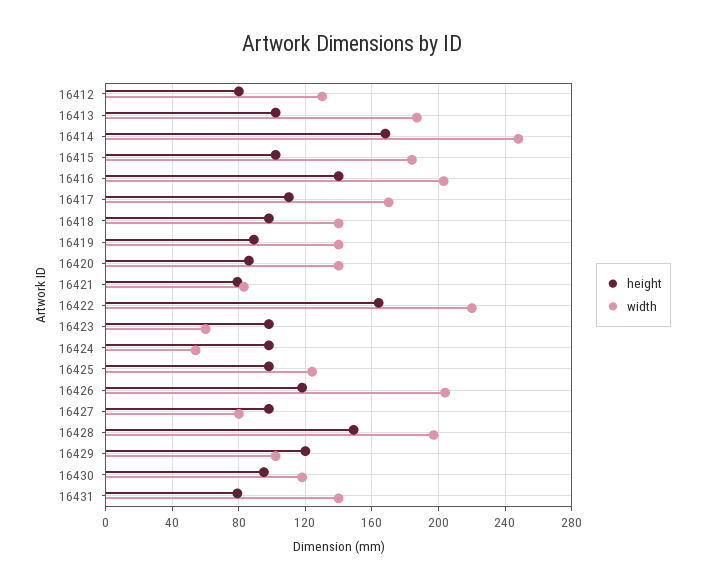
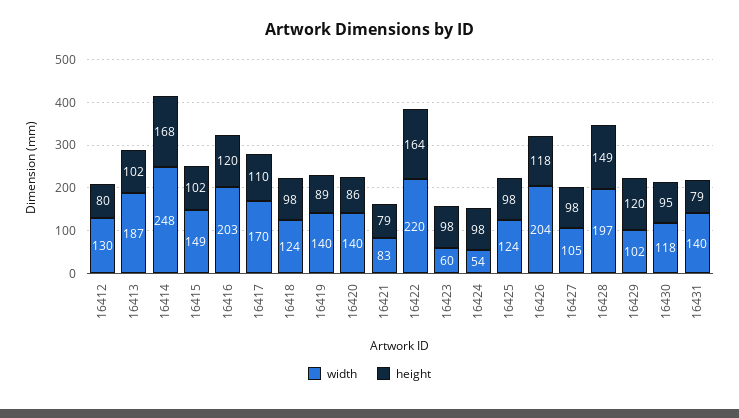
width, 16415: 185 -> 149
height, 16416: 140 -> 120
width, 16418: 140 -> 124
width, 16427: 80 -> 105

